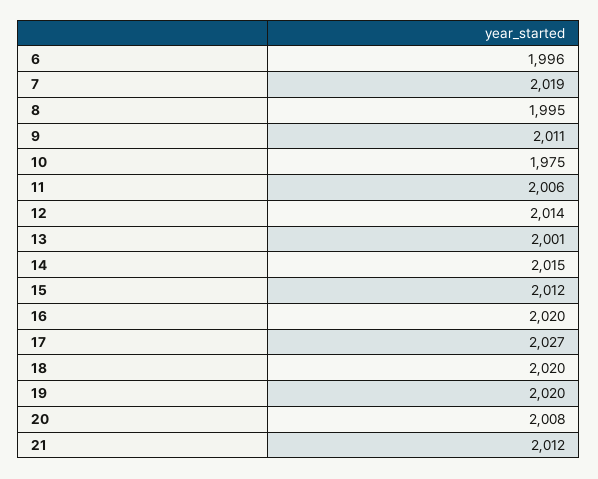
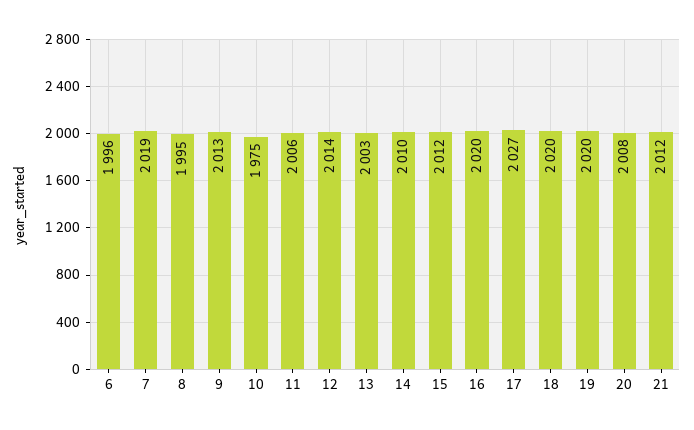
9: 2011 -> 2013
13: 2001 -> 2003
14: 2015 -> 2010

